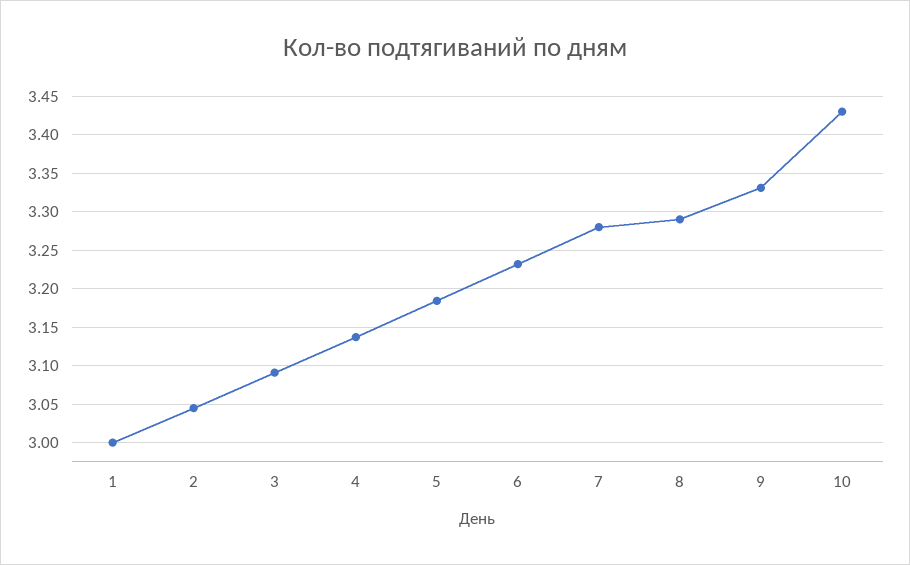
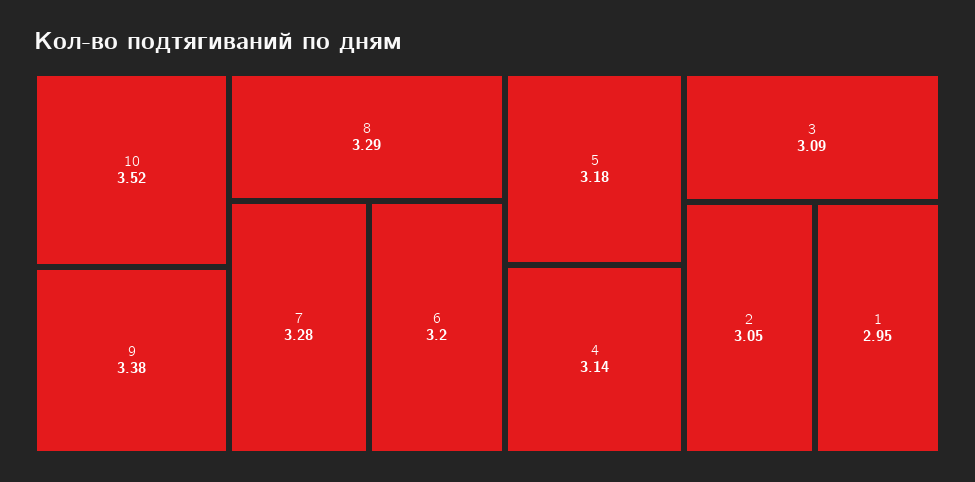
1: 3 -> 2.95
6: 3.23 -> 3.2
9: 3.33 -> 3.38
10: 3.43 -> 3.52

